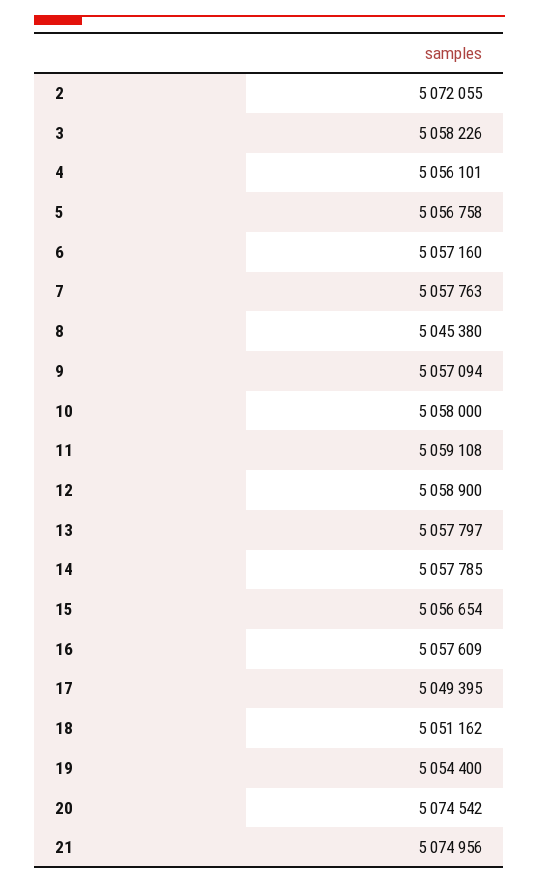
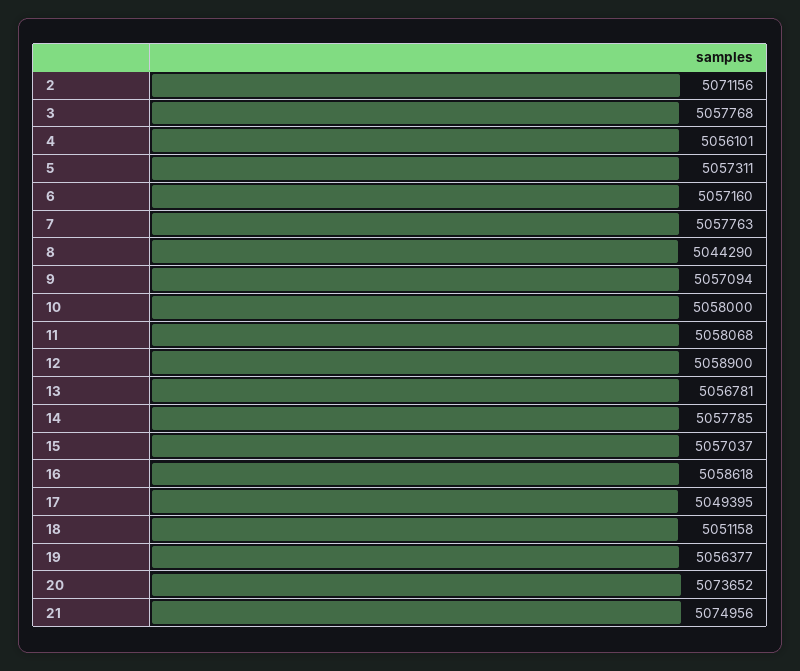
2: 5072055 -> 5071156
3: 5058226 -> 5057768
5: 5056758 -> 5057311
8: 5045380 -> 5044290
11: 5059108 -> 5058068
13: 5057797 -> 5056781
15: 5056654 -> 5057037
16: 5057609 -> 5058618
18: 5051162 -> 5051158
19: 5054400 -> 5056377
20: 5074542 -> 5073652

